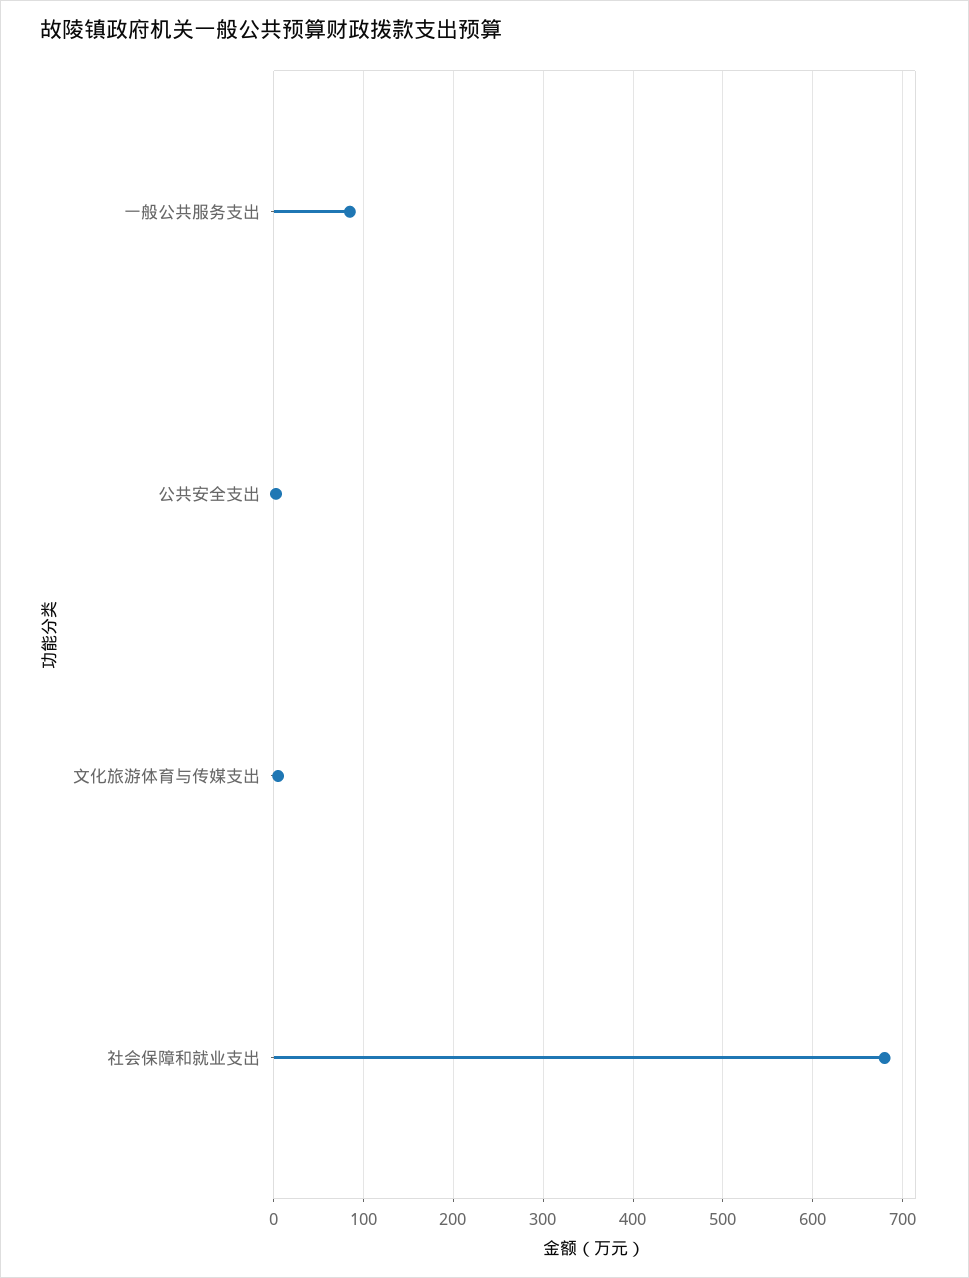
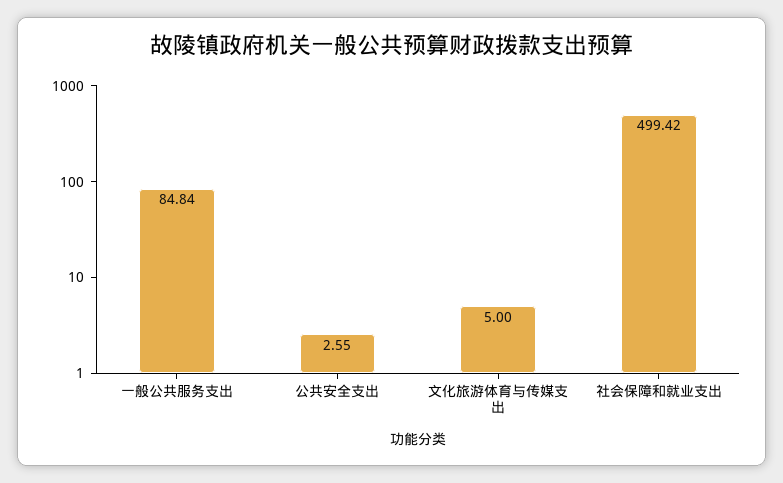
社会保障和就业支出: 680 -> 499.42

